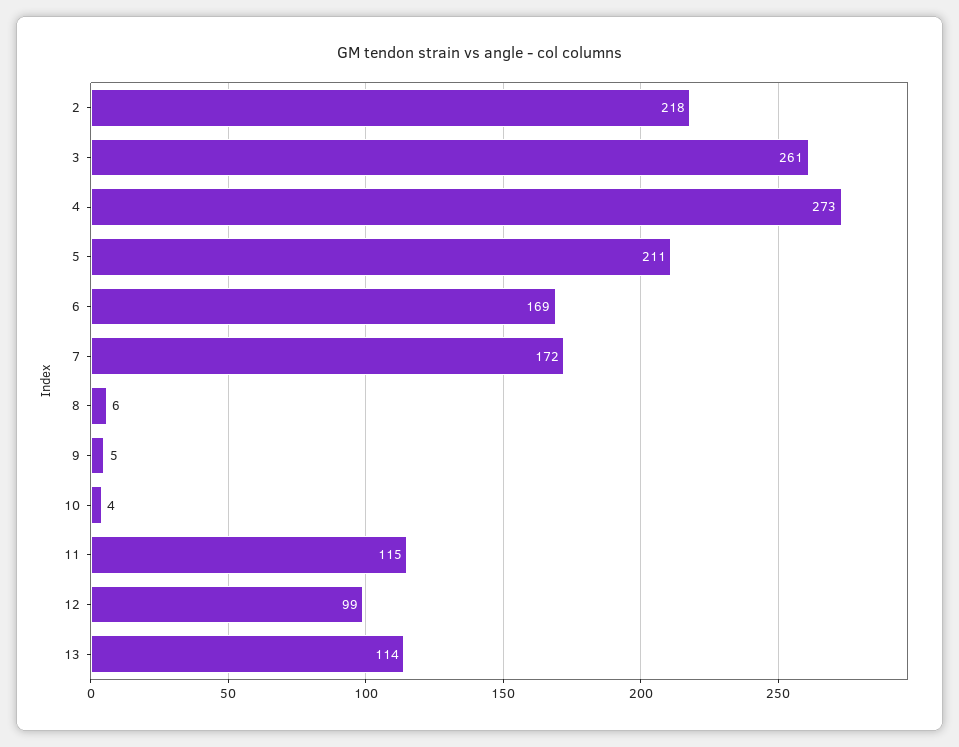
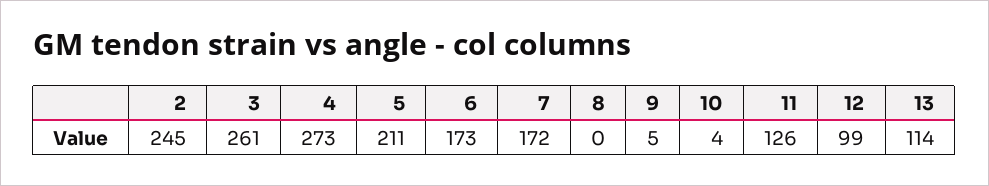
2: 218 -> 245
6: 169 -> 173
8: 6 -> 0
11: 115 -> 126

